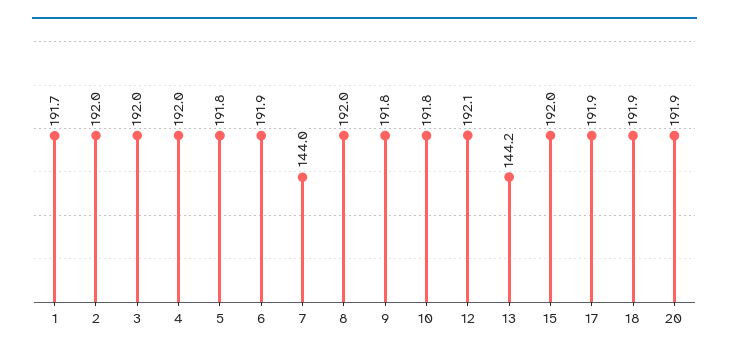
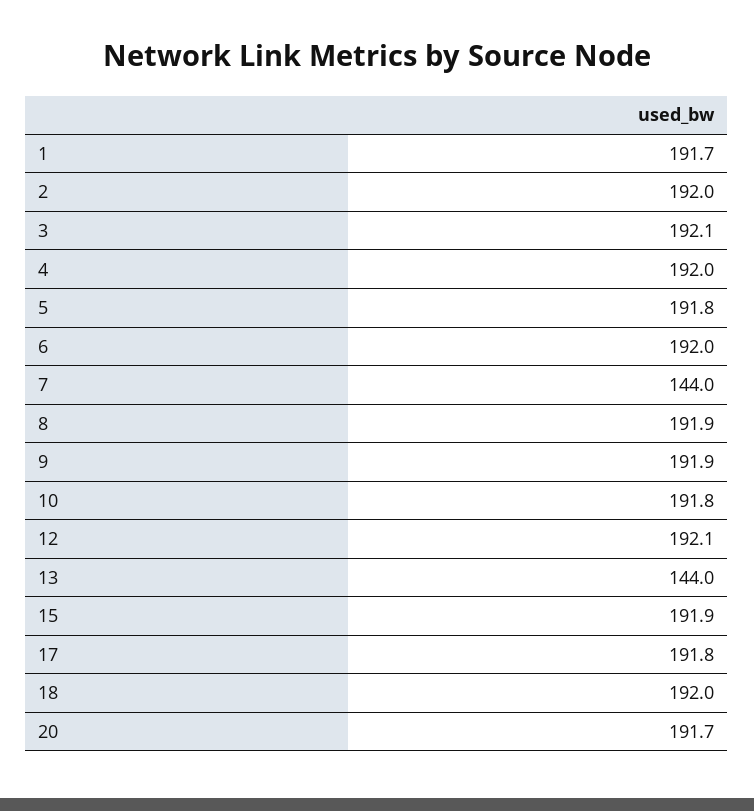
3: 192 -> 192.1
6: 191.9 -> 192
8: 192 -> 191.9
9: 191.8 -> 191.9
13: 144.2 -> 144
15: 192 -> 191.9
17: 191.9 -> 191.8
18: 191.9 -> 192
20: 191.9 -> 191.7

